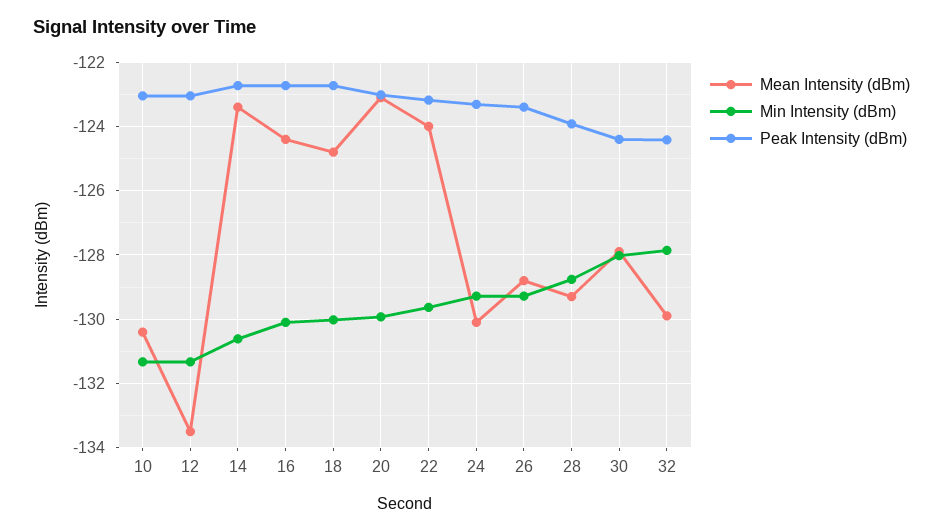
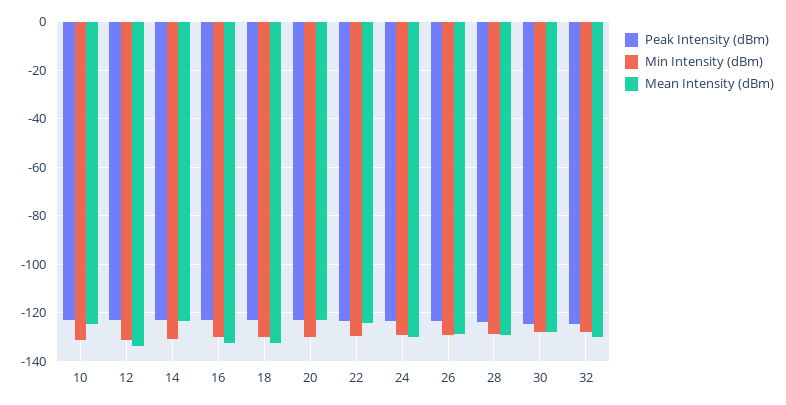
Mean Intensity (dBm), 10: -130.4 -> -125
Mean Intensity (dBm), 16: -124.4 -> -132.5
Mean Intensity (dBm), 18: -124.8 -> -132.5

